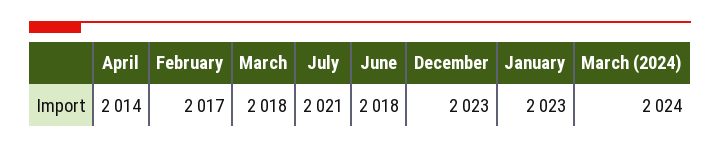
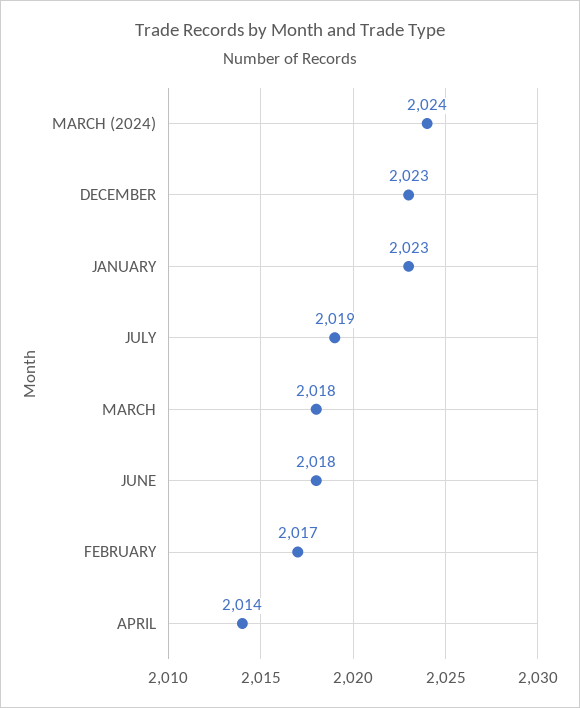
July: 2021 -> 2019

